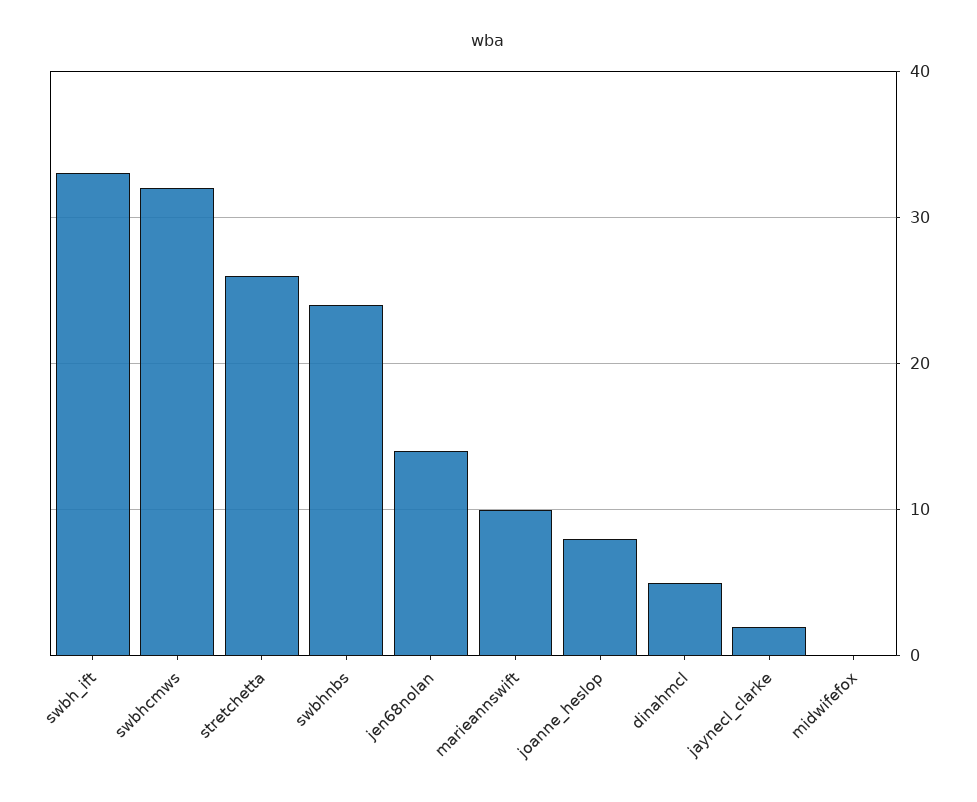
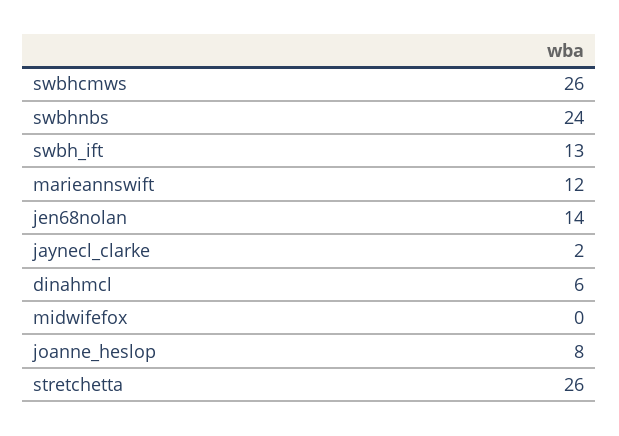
swbh_ift: 33 -> 13
swbhcmws: 32 -> 26
marieannswift: 10 -> 12
dinahmcl: 5 -> 6

